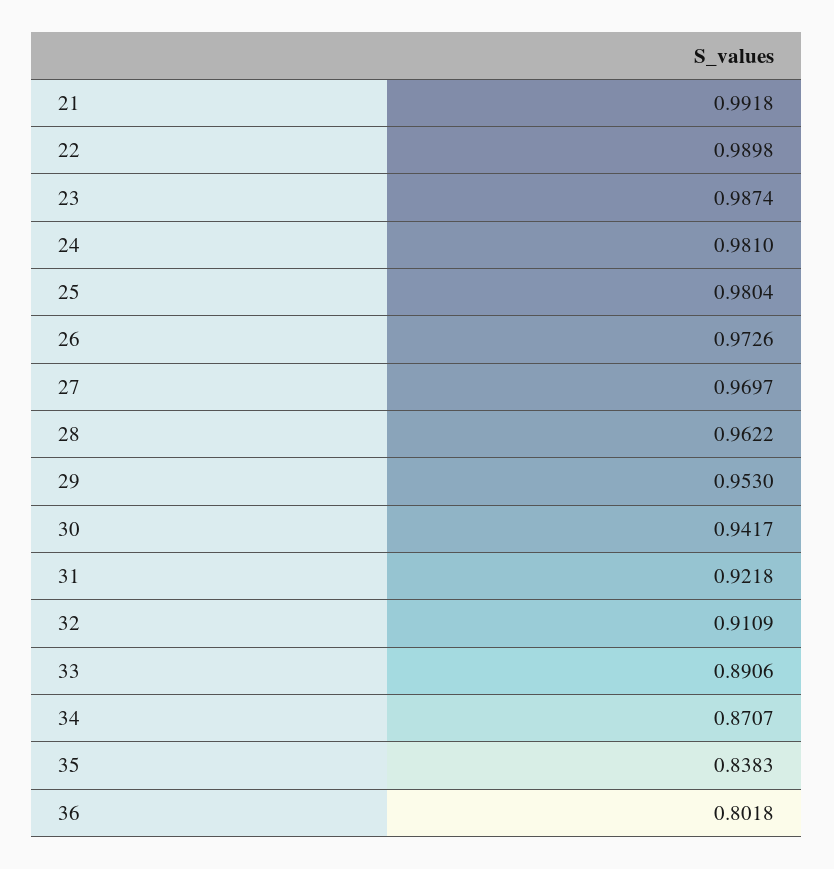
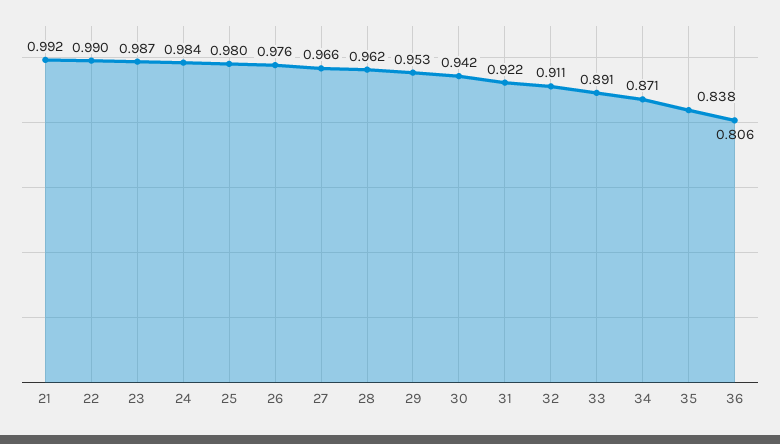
24: 0.981 -> 0.984
26: 0.9726 -> 0.976
27: 0.9697 -> 0.966
36: 0.8018 -> 0.806

